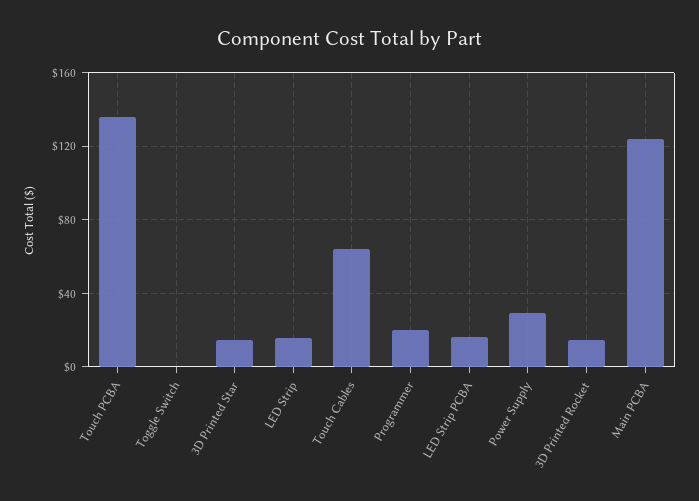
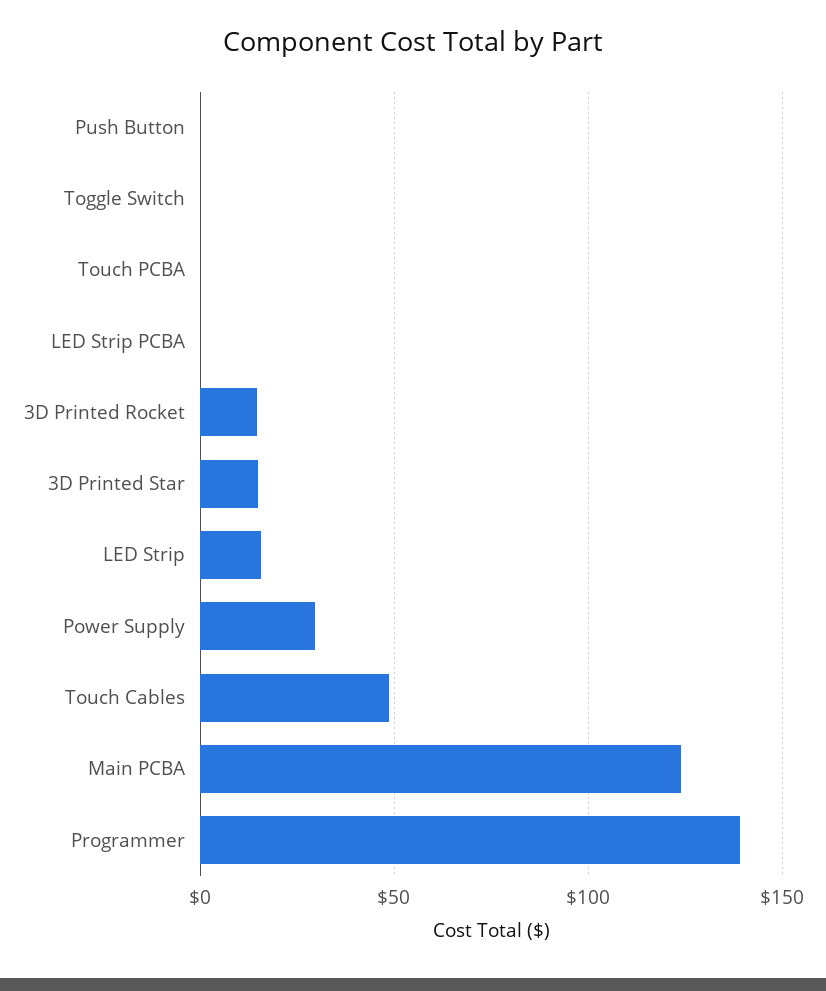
Touch PCBA: 135 -> 0
Touch Cables: 65 -> 50
Programmer: 20 -> 140
LED Strip PCBA: 15 -> 0
Push Button: none -> 0

